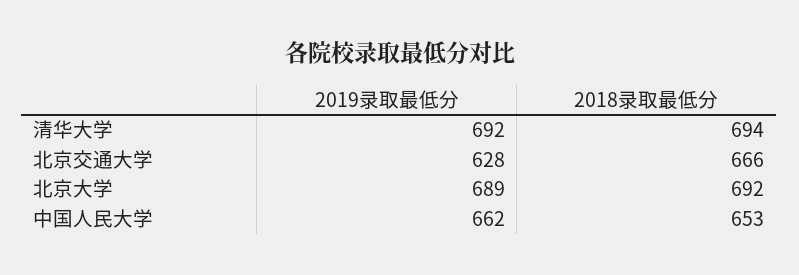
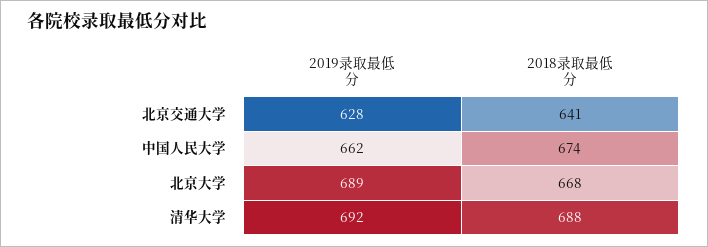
2018录取最低分, 清华大学: 694 -> 688
2018录取最低分, 北京交通大学: 666 -> 641
2018录取最低分, 北京大学: 692 -> 668
2018录取最低分, 中国人民大学: 653 -> 674

